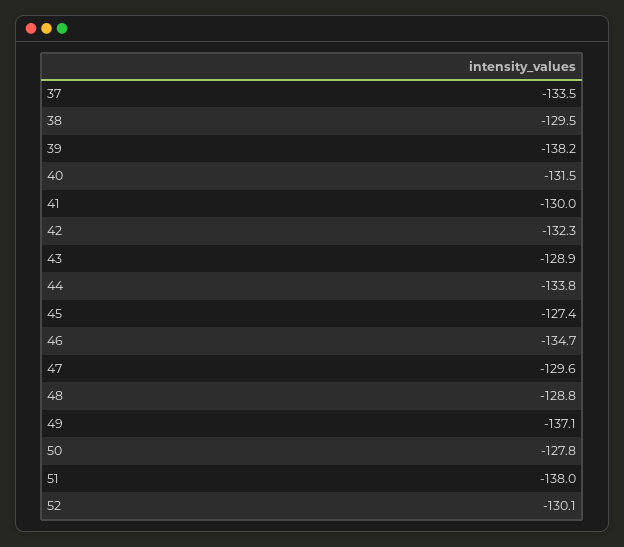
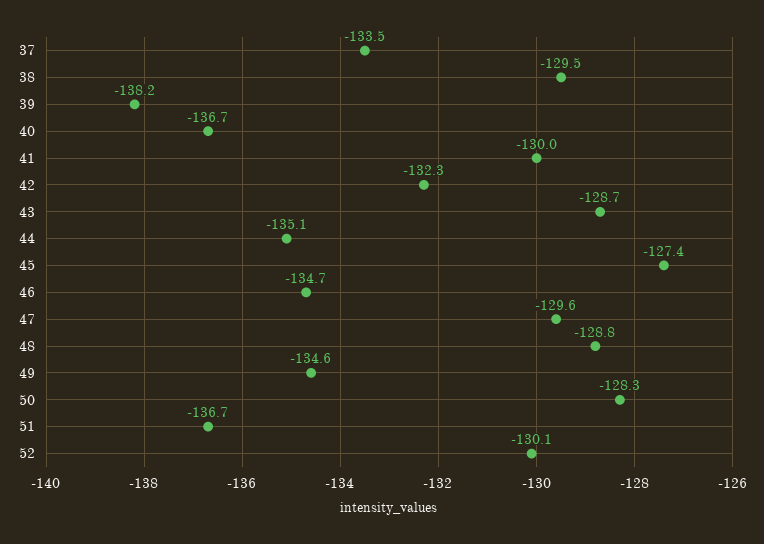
40: -131.5 -> -136.7
43: -128.9 -> -128.7
44: -133.8 -> -135.1
49: -137.1 -> -134.6
50: -127.8 -> -128.3
51: -138 -> -136.7

